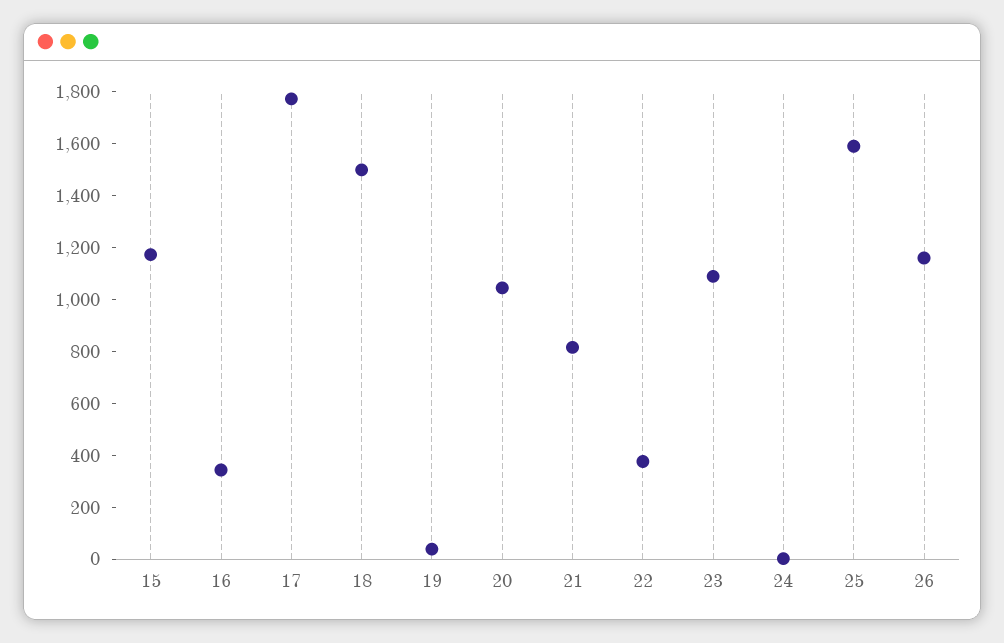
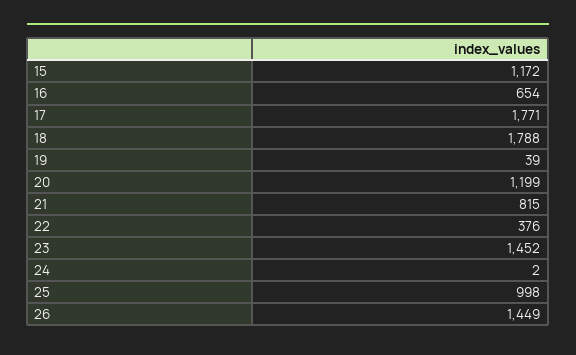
16: 350 -> 654
18: 1500 -> 1788
20: 1050 -> 1199
23: 1100 -> 1452
25: 1600 -> 998
26: 1150 -> 1449

